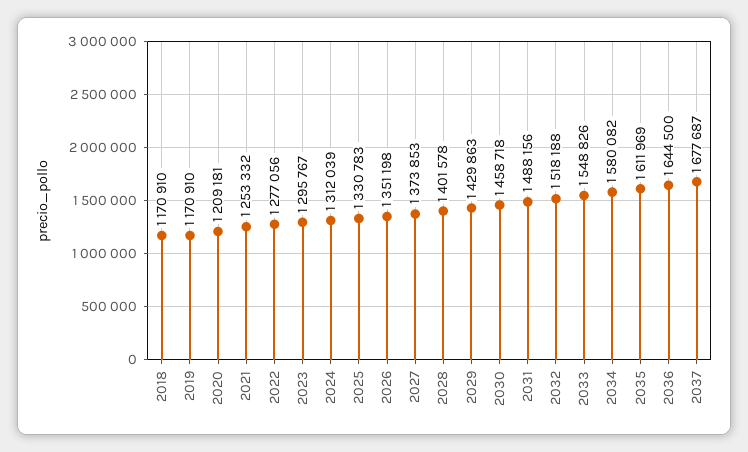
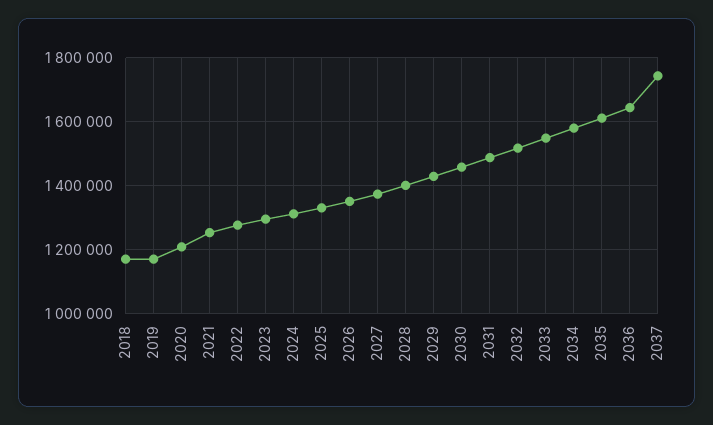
2037: 1677687 -> 1740000

